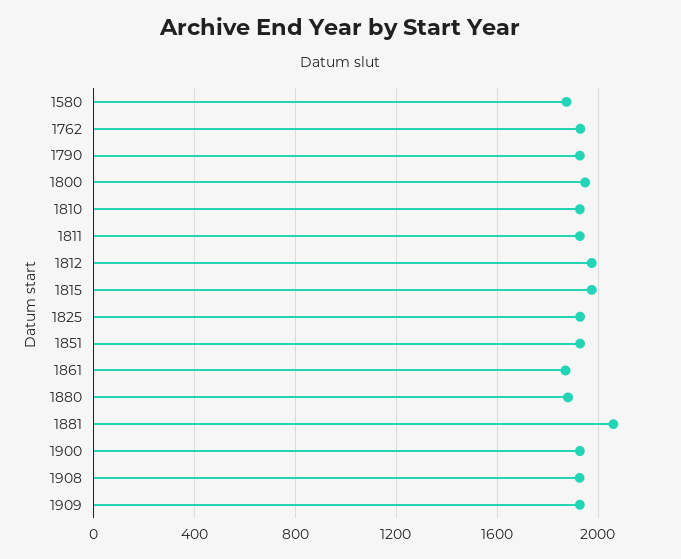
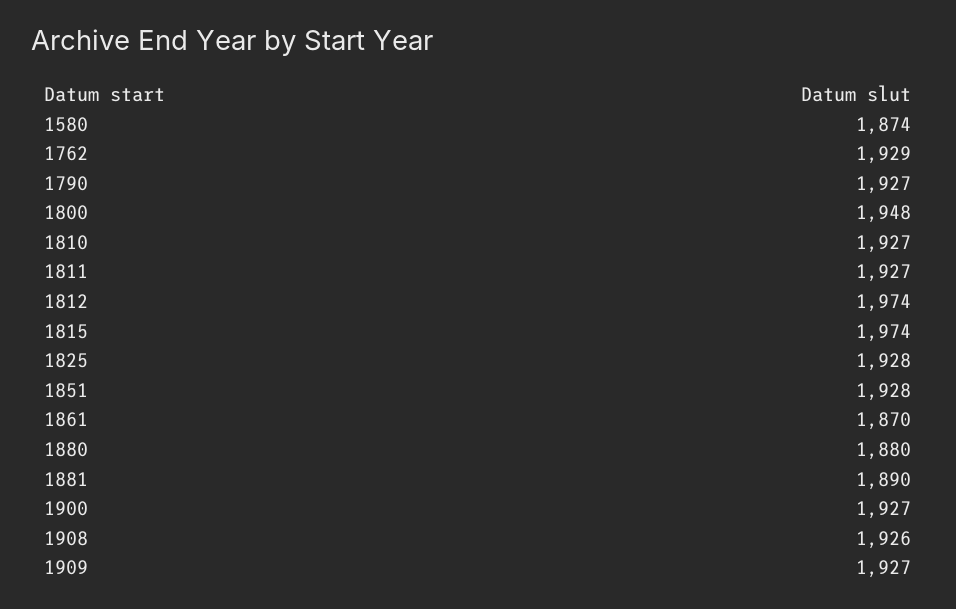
1881: 2050 -> 1890

